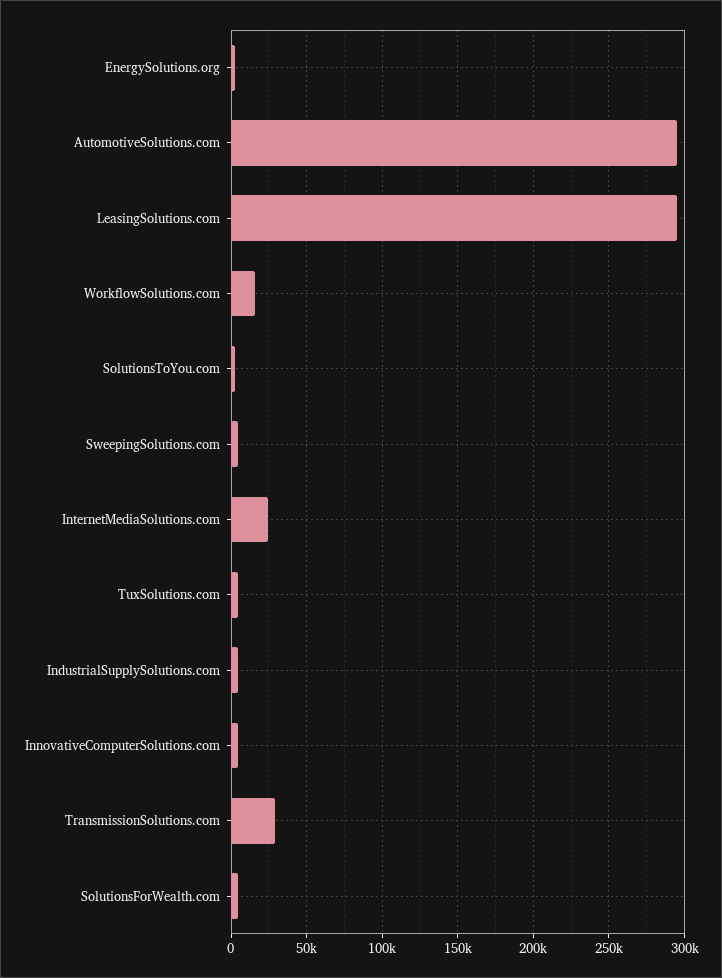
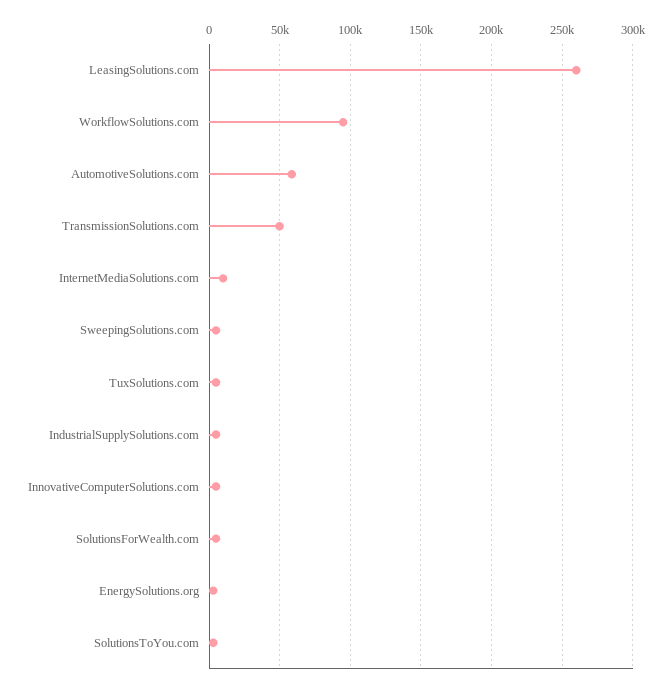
AutomotiveSolutions.com: 295000 -> 60000
LeasingSolutions.com: 295000 -> 260000
WorkflowSolutions.com: 15000 -> 95000
InternetMediaSolutions.com: 25000 -> 10000
TransmissionSolutions.com: 30000 -> 50000

